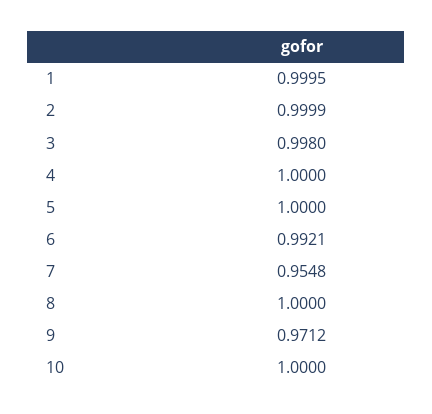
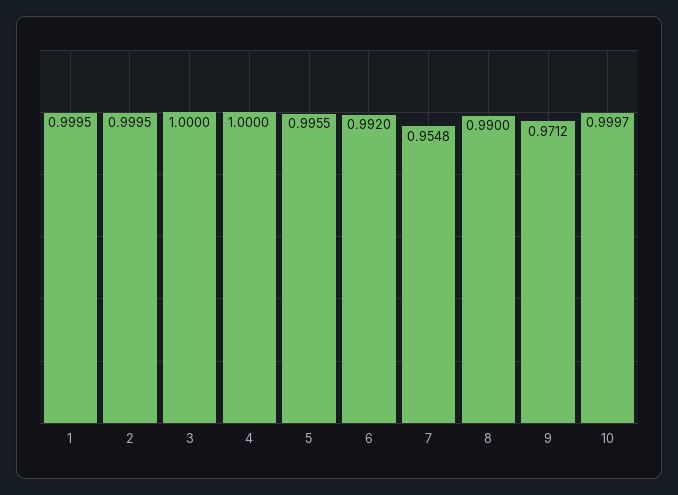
2: 0.9999 -> 0.9995
3: 0.998 -> 1
5: 1 -> 0.9955
6: 0.9921 -> 0.992
8: 1 -> 0.99
10: 1 -> 0.9997

